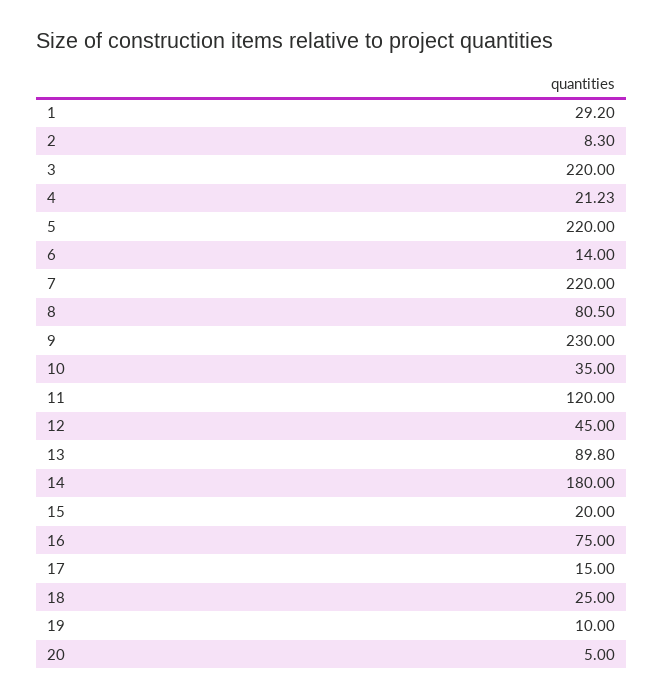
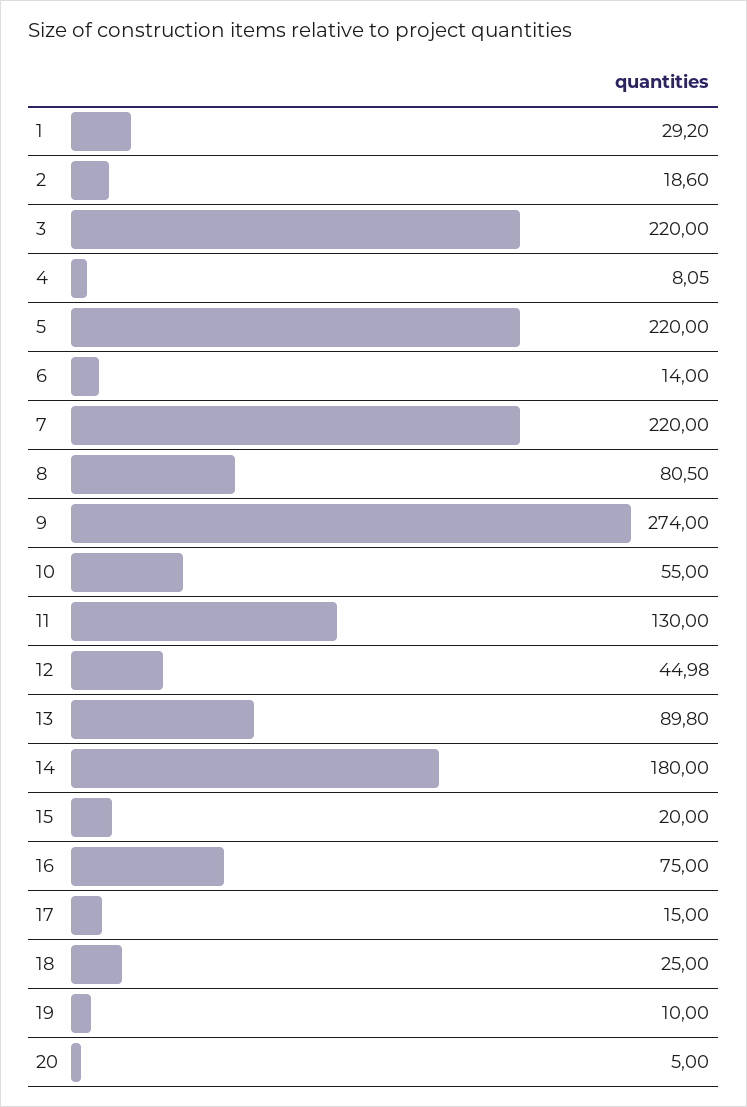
2: 8.3 -> 18.6
4: 21.23 -> 8.05
9: 230 -> 274
10: 35 -> 55
11: 120 -> 130
12: 45 -> 44.98

